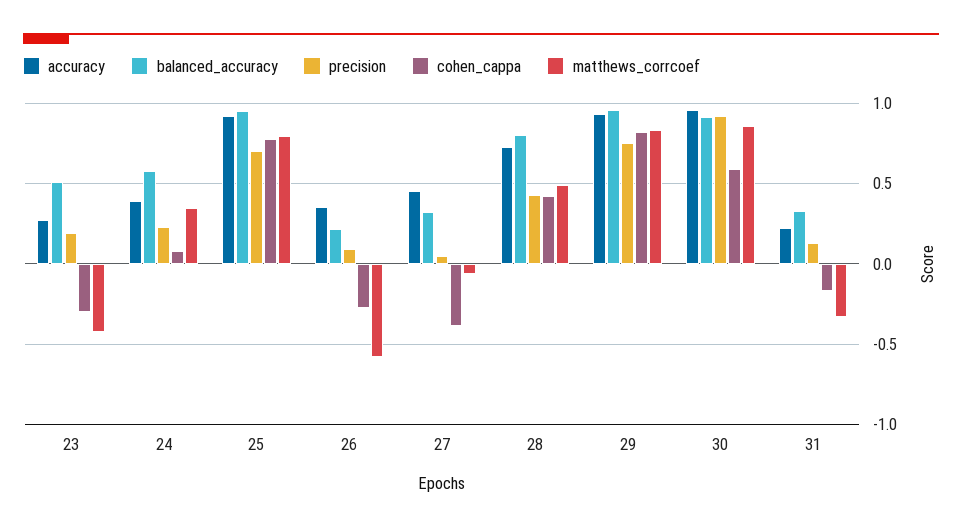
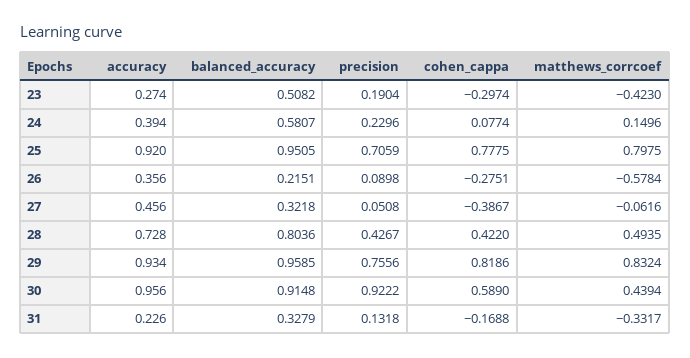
matthews_corrcoef, 24: 0.35 -> 0.1496
matthews_corrcoef, 30: 0.85 -> 0.4394

